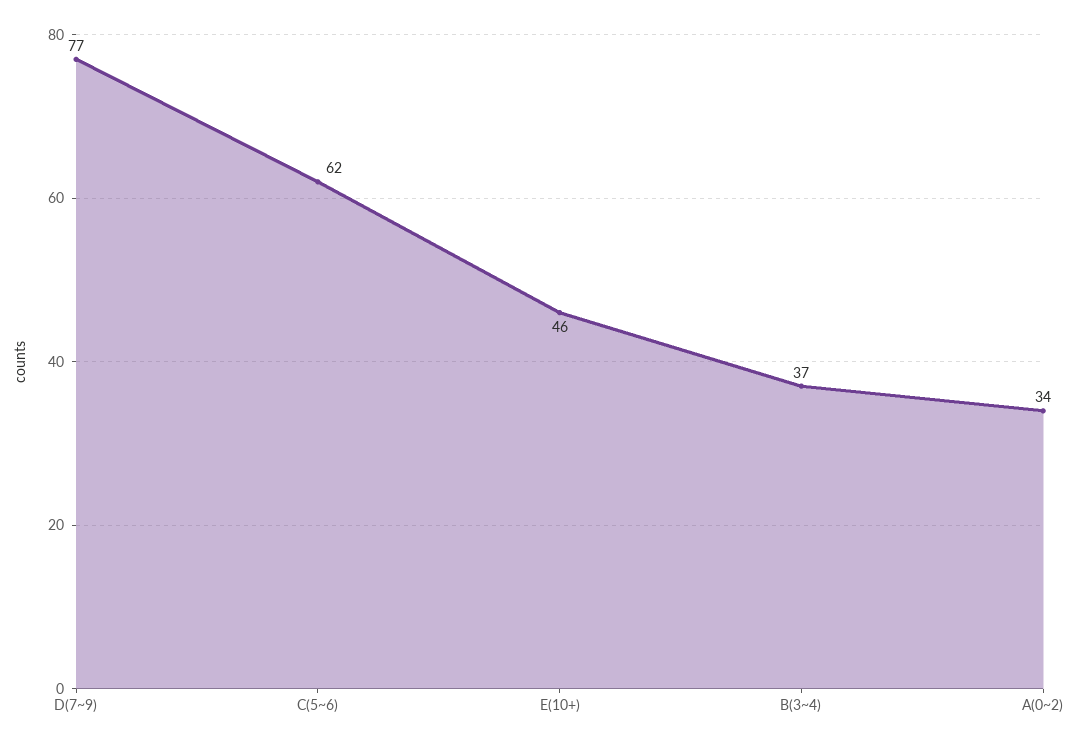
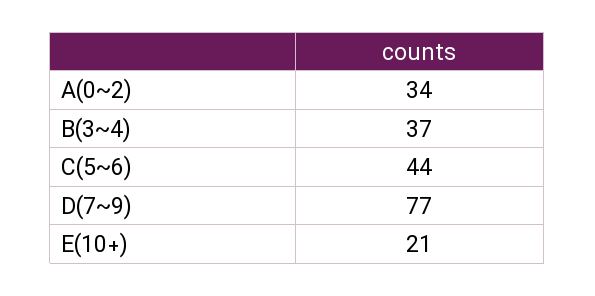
C(5~6): 62 -> 44
E(10+): 46 -> 21

